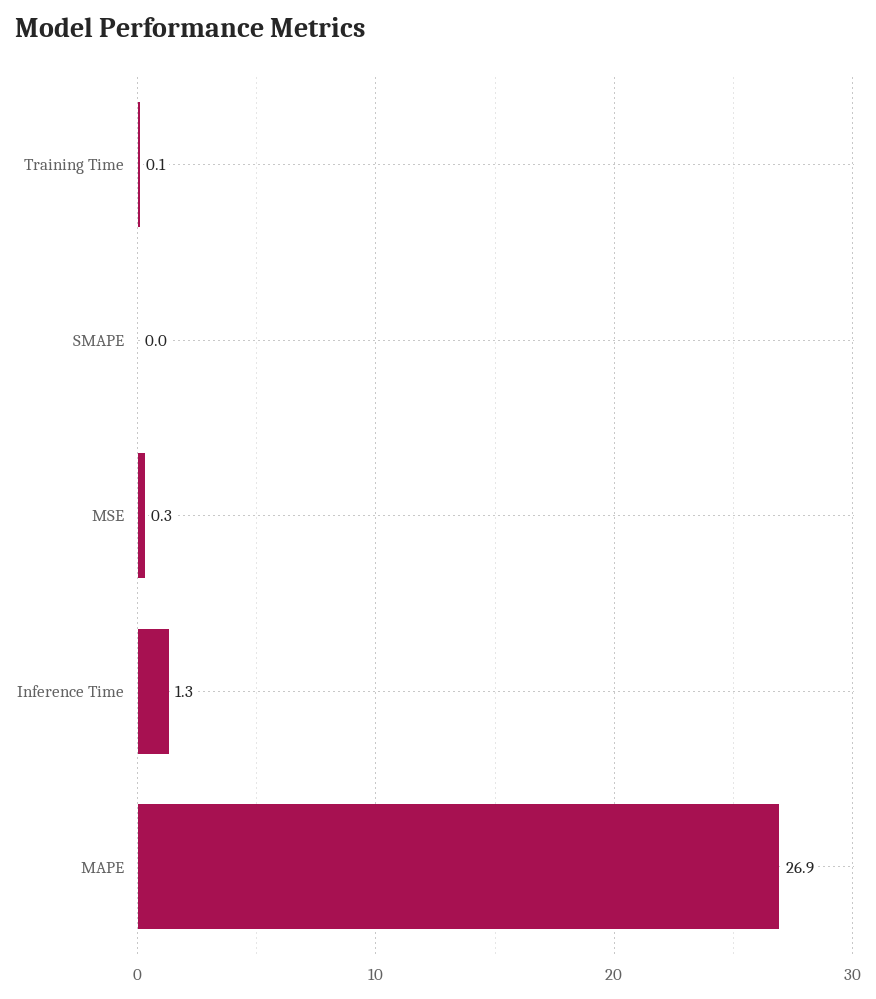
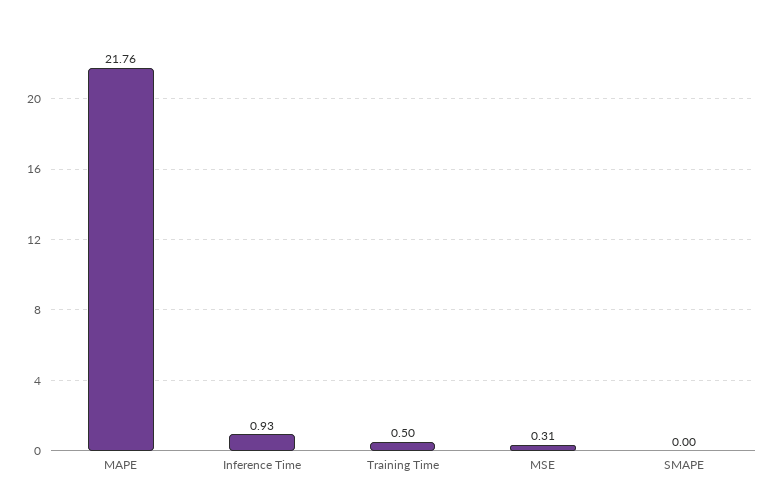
Training Time: 0.1 -> 0.5
Inference Time: 1.3 -> 0.93
MAPE: 26.9 -> 21.76

